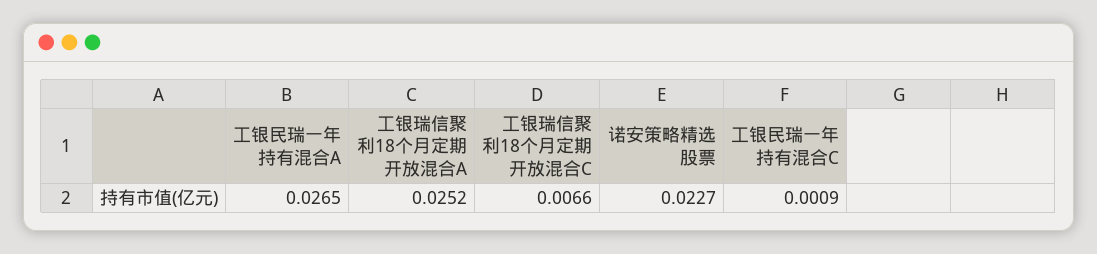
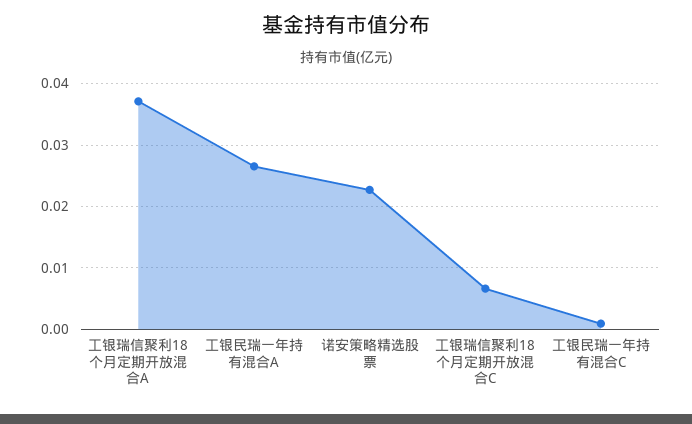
工银瑞信聚利18个月定期开放混合A: 0.0252 -> 0.037

